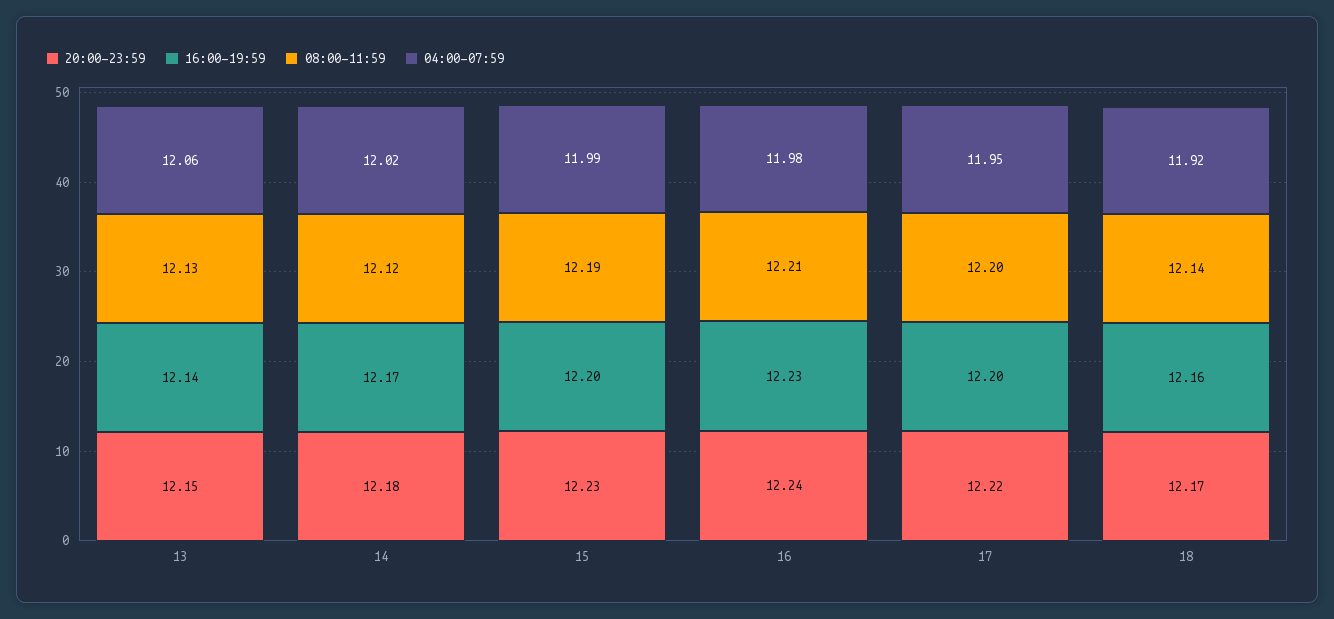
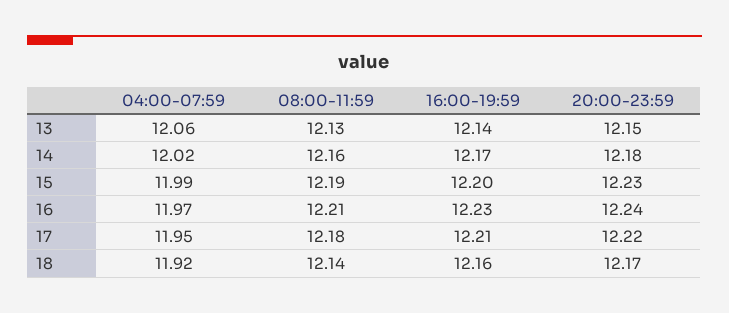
08:00-11:59, 14: 12.12 -> 12.16
04:00-07:59, 16: 11.98 -> 11.97
16:00-19:59, 17: 12.2 -> 12.21
08:00-11:59, 17: 12.2 -> 12.18

